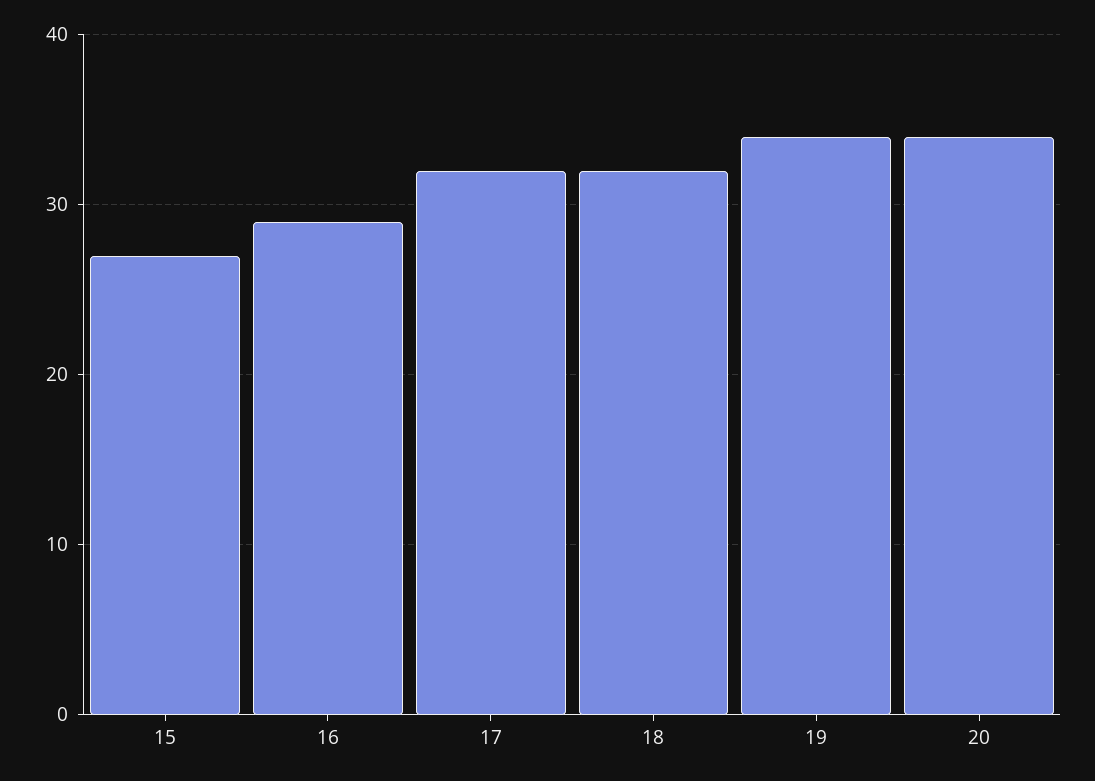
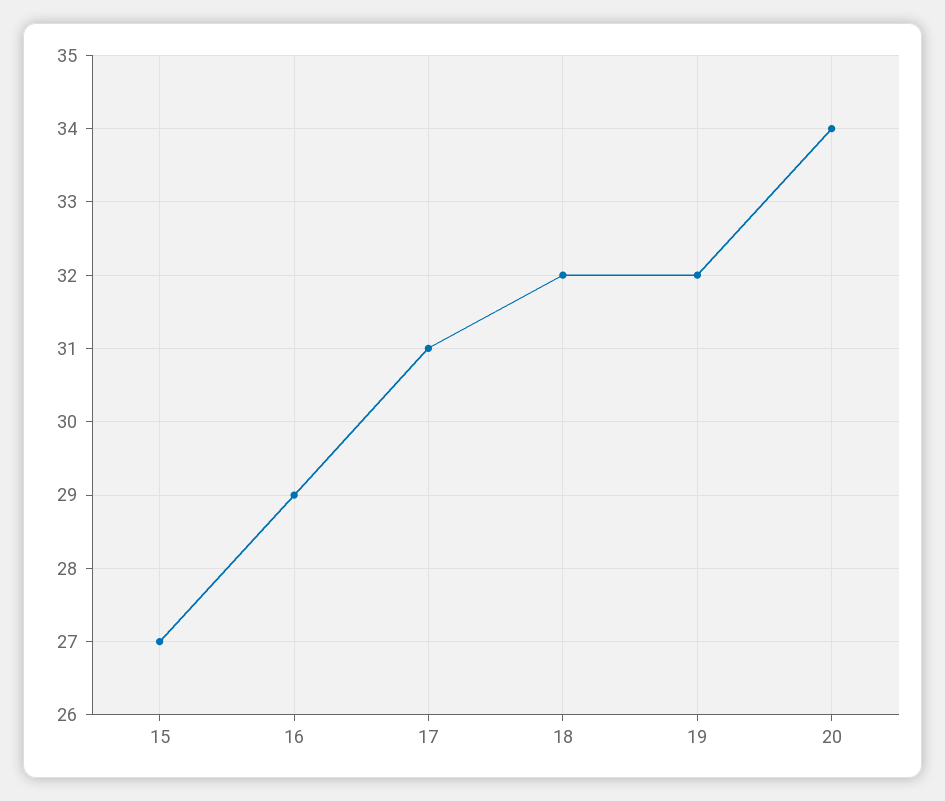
17: 32 -> 31
19: 34 -> 32

